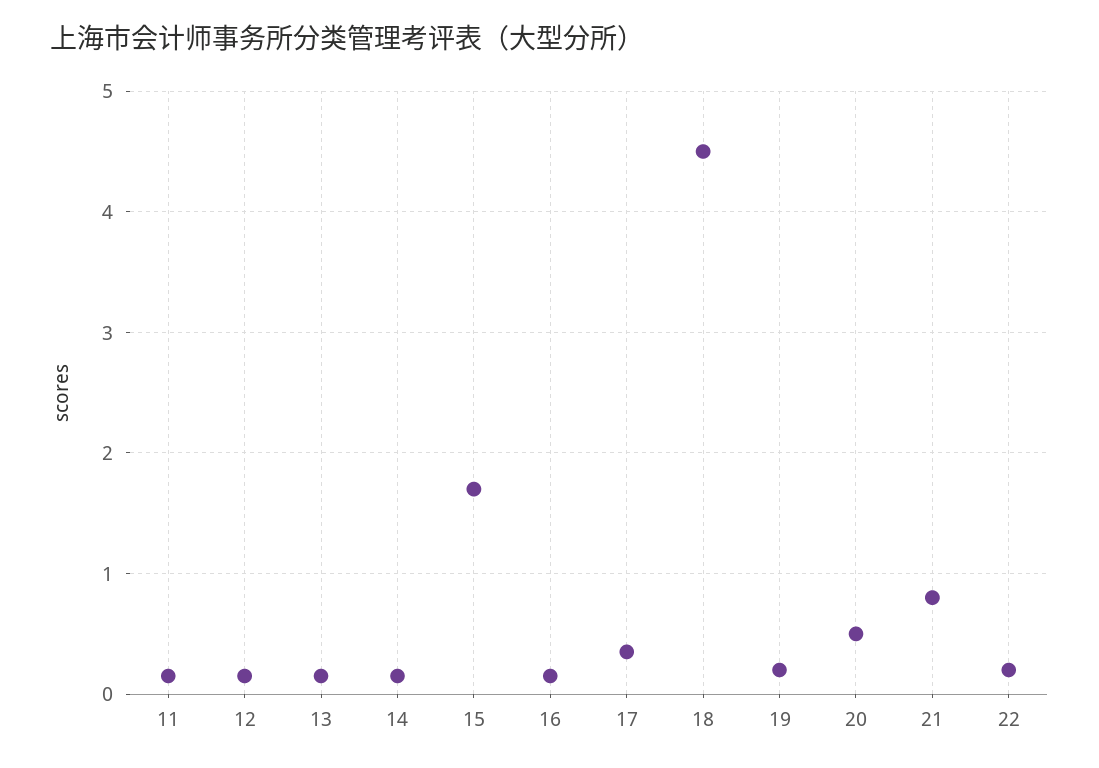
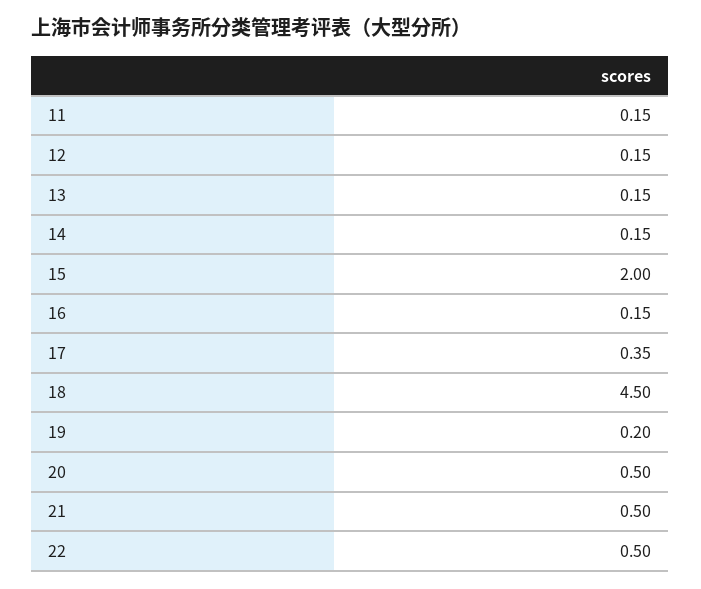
15: 1.7 -> 2
21: 0.8 -> 0.5
22: 0.2 -> 0.5

